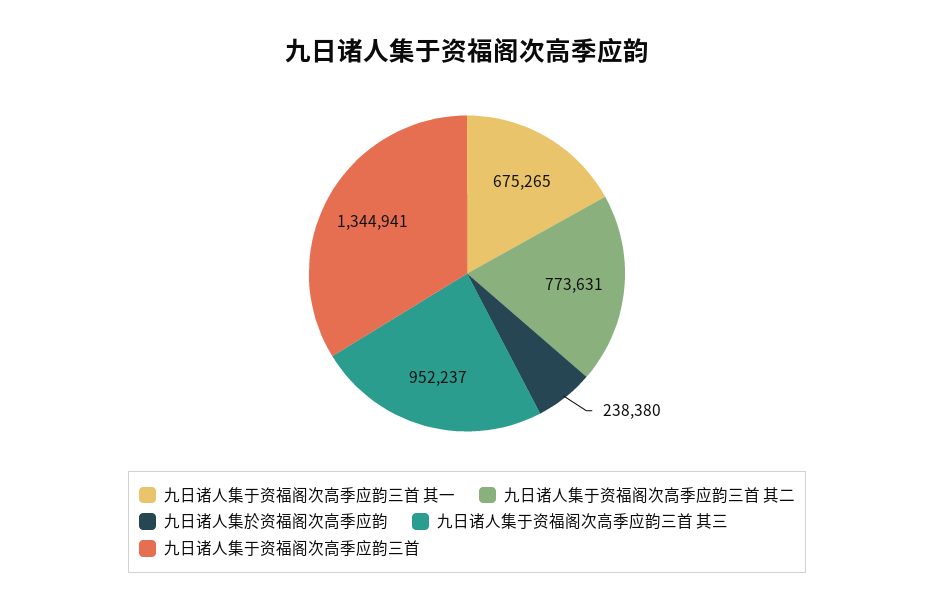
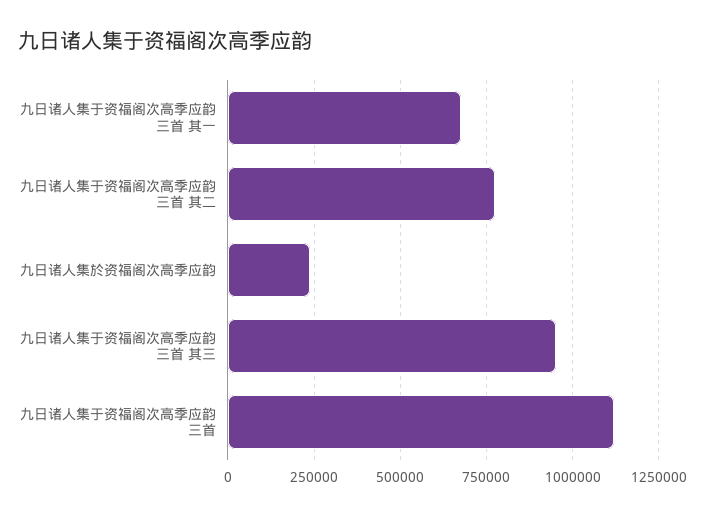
九日诸人集于资福阁次高季应韵三首: 1344941 -> 1125000

